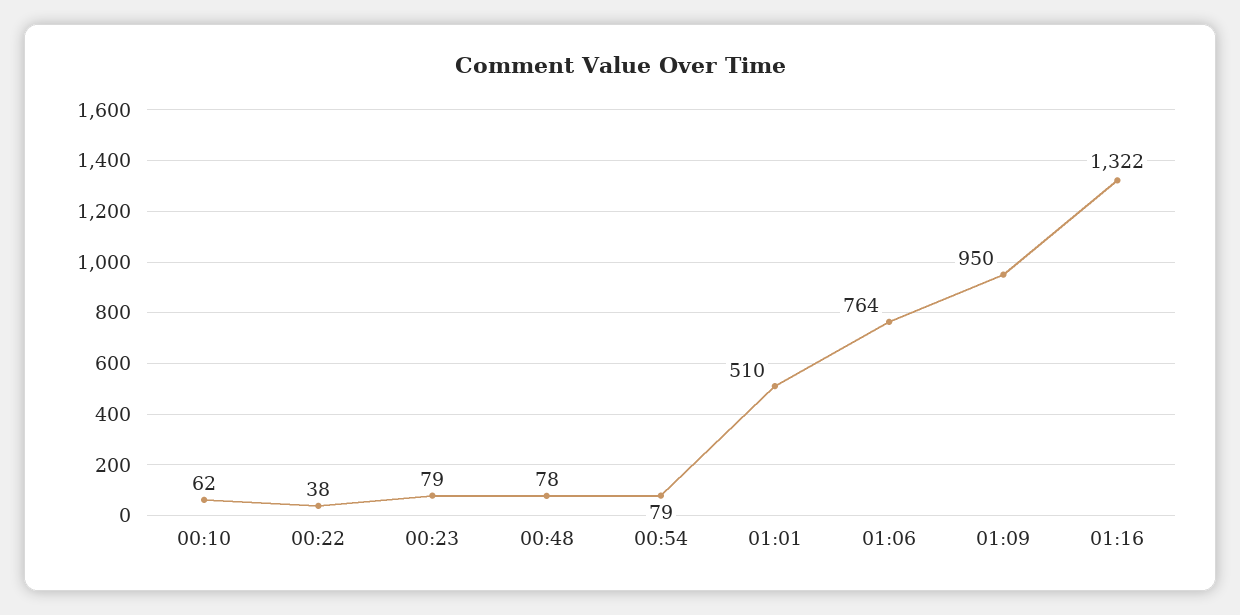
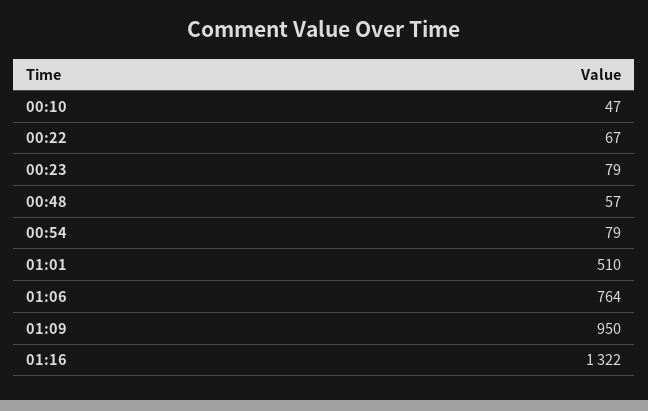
00:10: 62 -> 47
00:22: 38 -> 67
00:48: 78 -> 57

